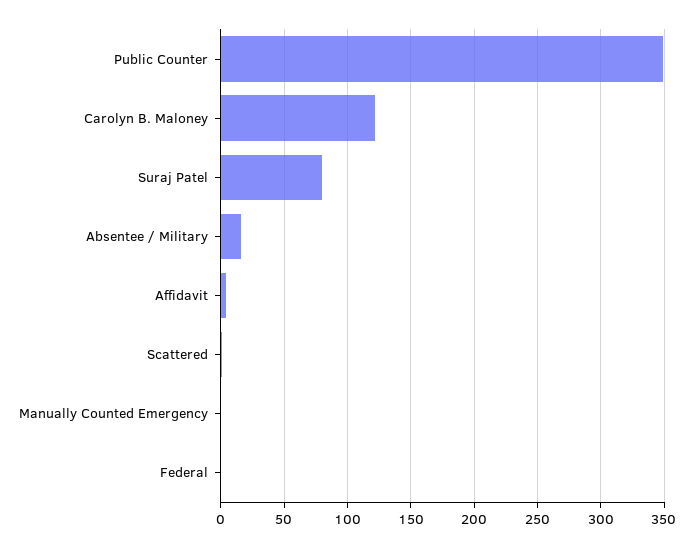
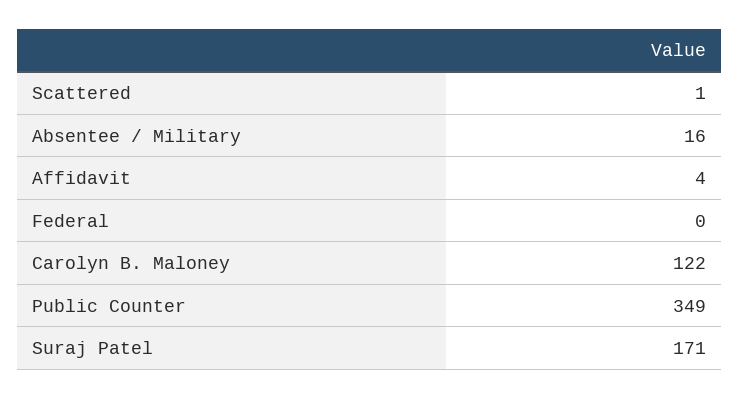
Suraj Patel: 80 -> 171
Manually Counted Emergency: 0 -> none

